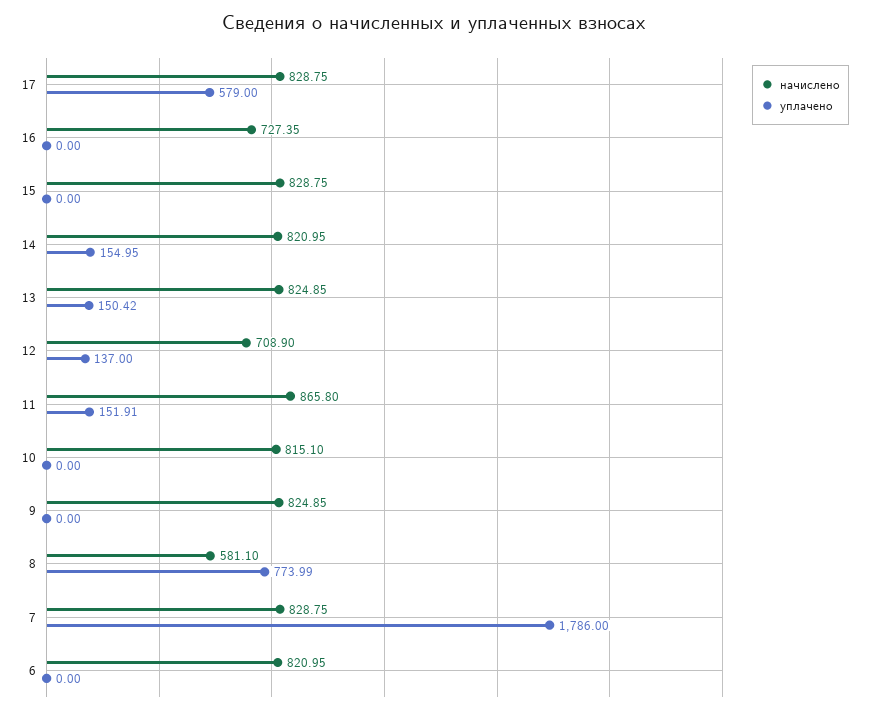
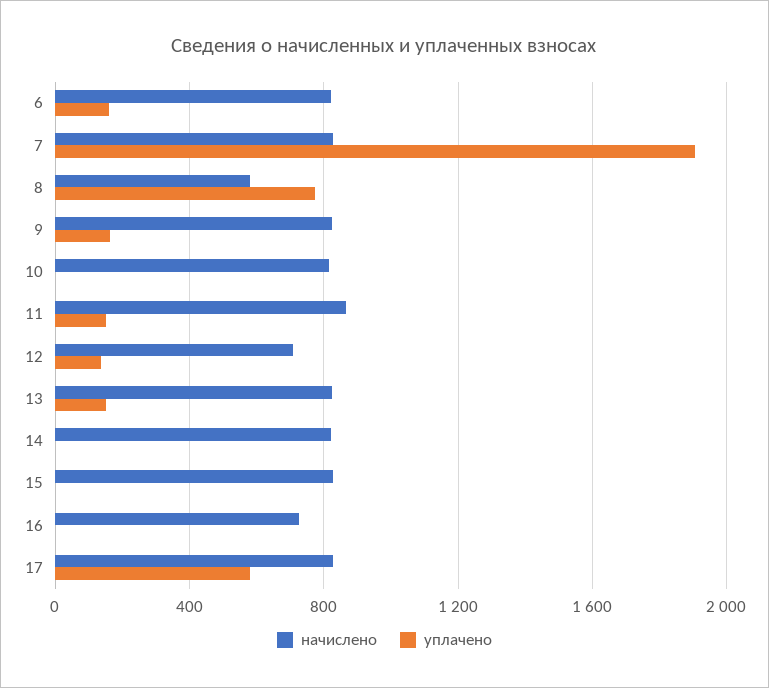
уплачено, 14: 154.95 -> 0
уплачено, 9: 0 -> 150
уплачено, 7: 1786 -> 1900
уплачено, 6: 0 -> 150

